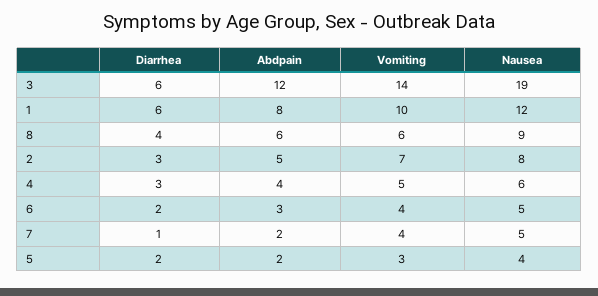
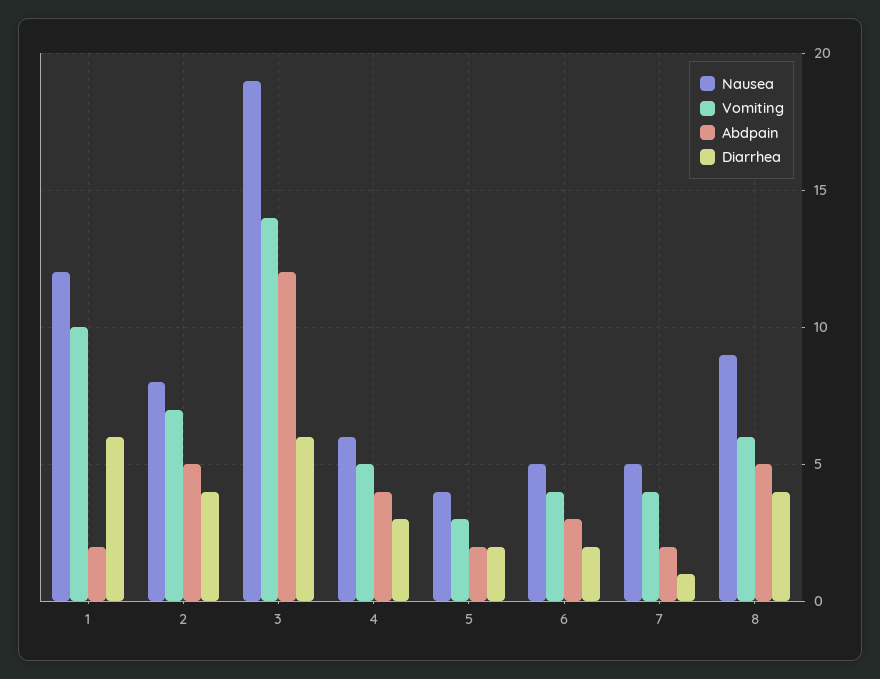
Abdpain, 1: 8 -> 2
Abdpain, 8: 6 -> 5
Diarrhea, 2: 3 -> 4

